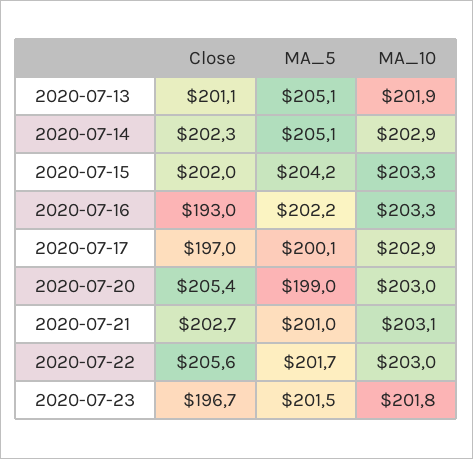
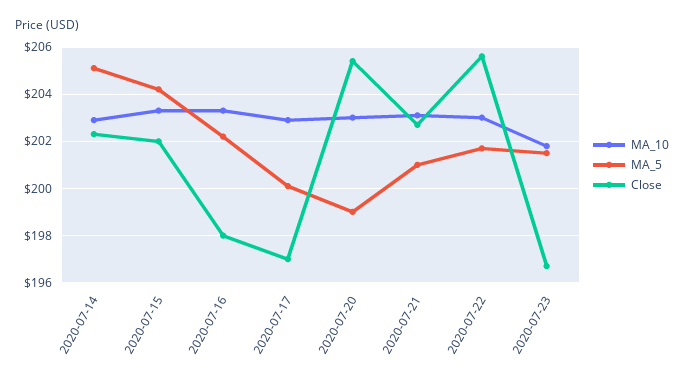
Close, 2020-07-13: 201.1 -> none
MA_5, 2020-07-13: 205.1 -> none
MA_10, 2020-07-13: 201.9 -> none
Close, 2020-07-16: 193 -> 198

